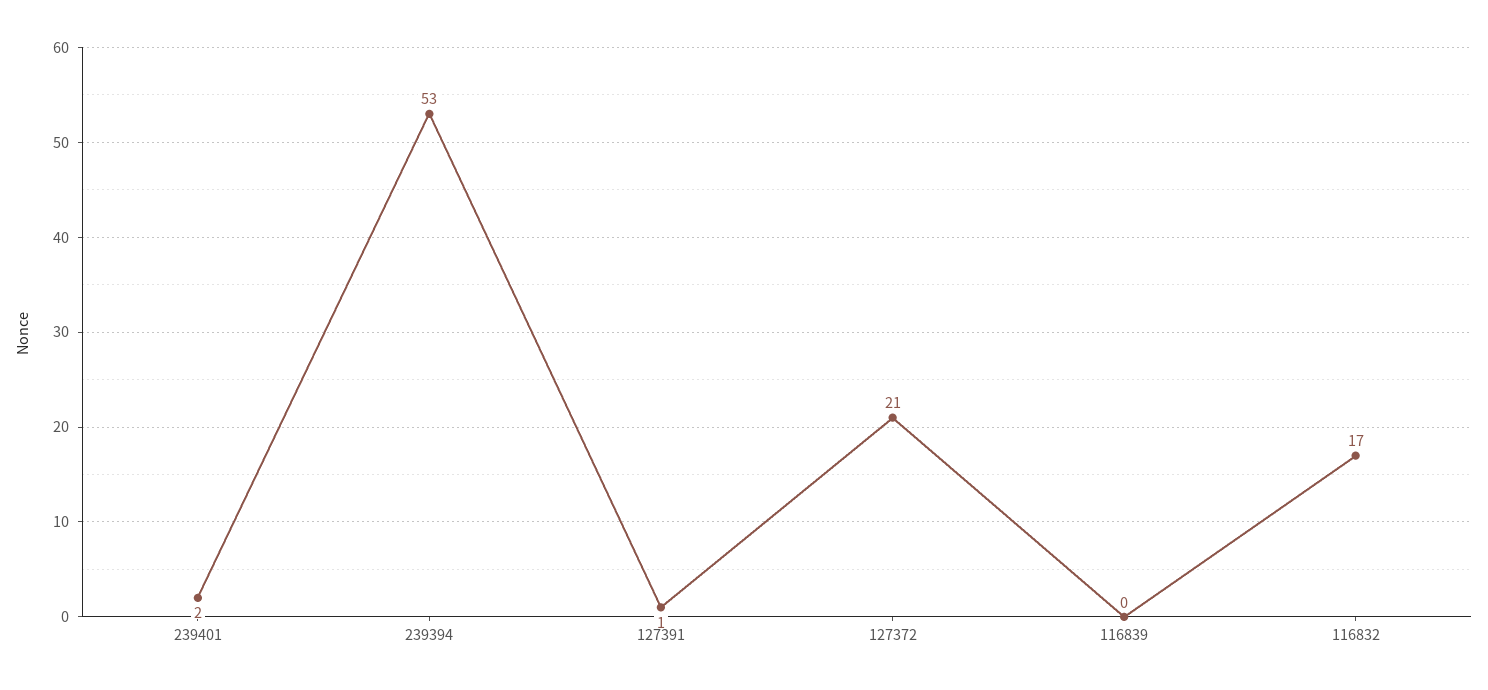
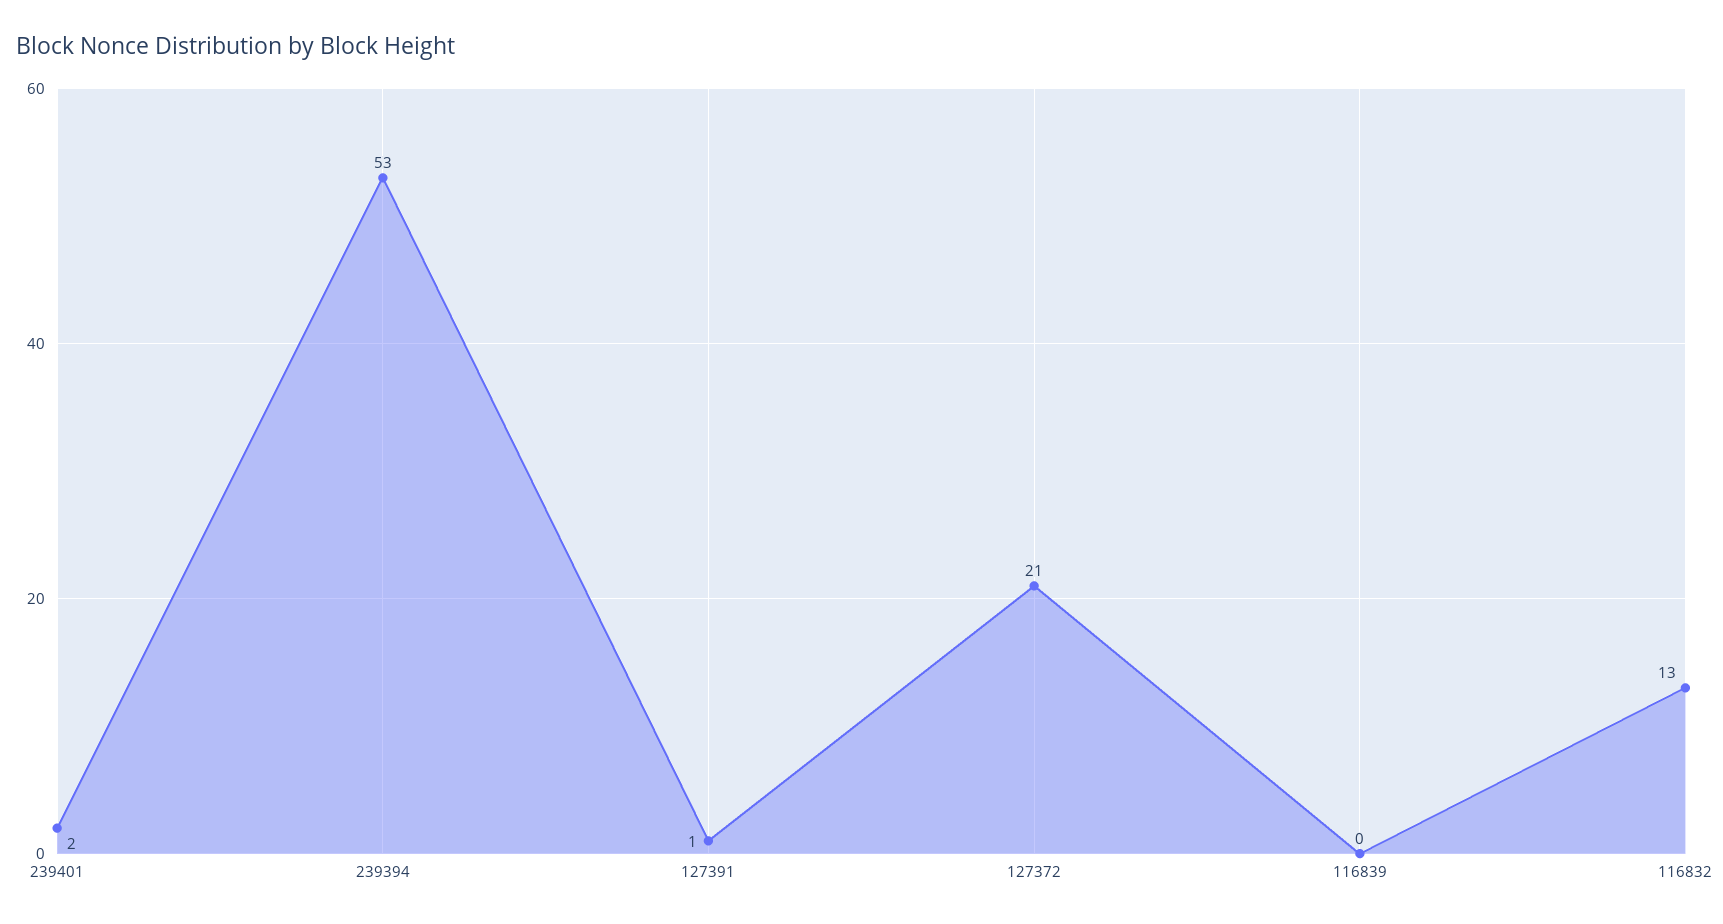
116832: 17 -> 13

